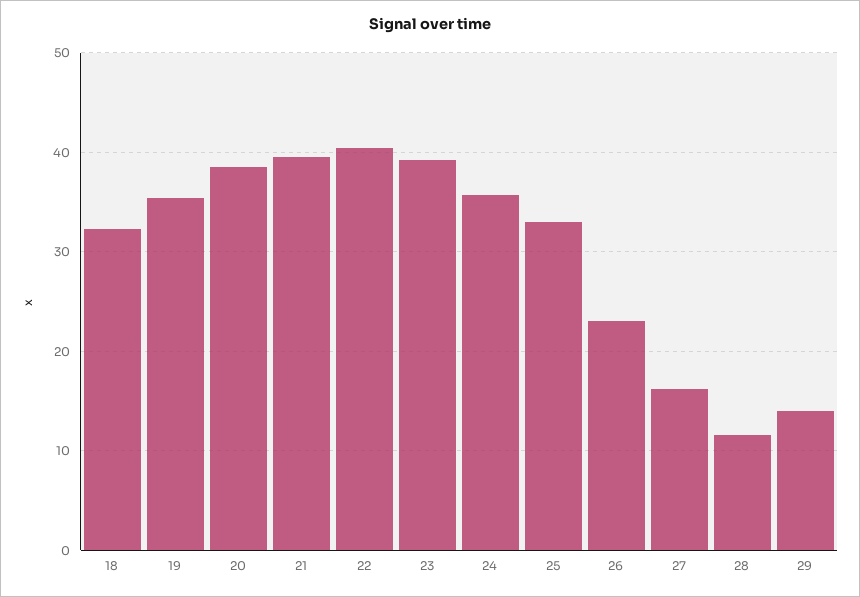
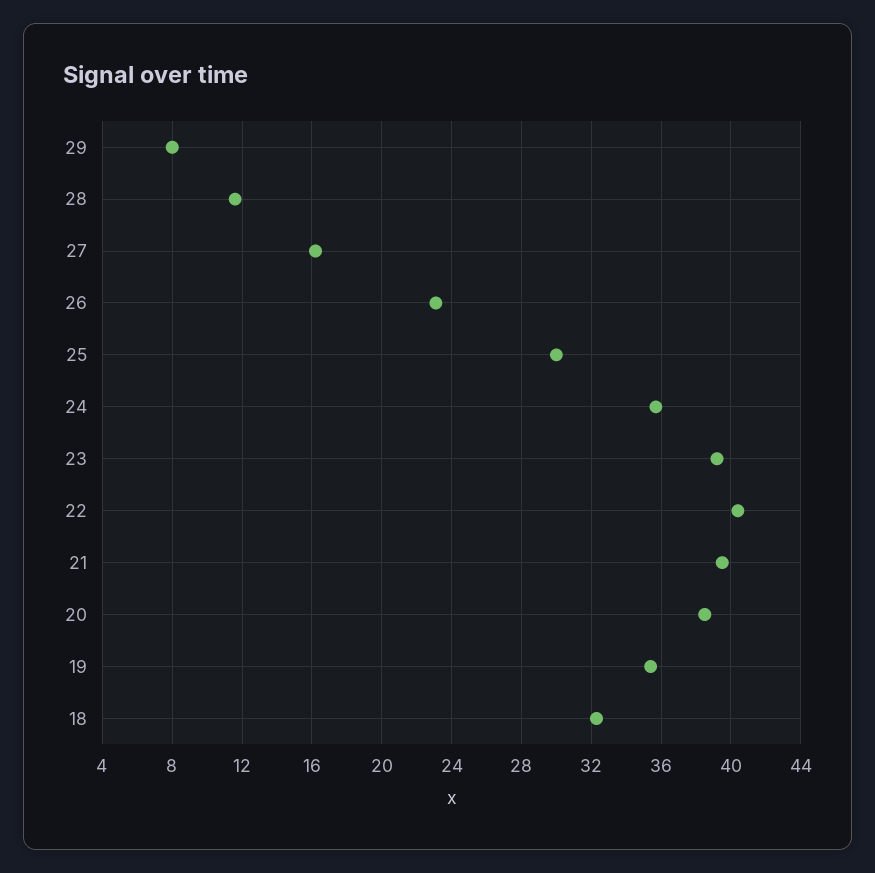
25: 33 -> 30
29: 14 -> 8

